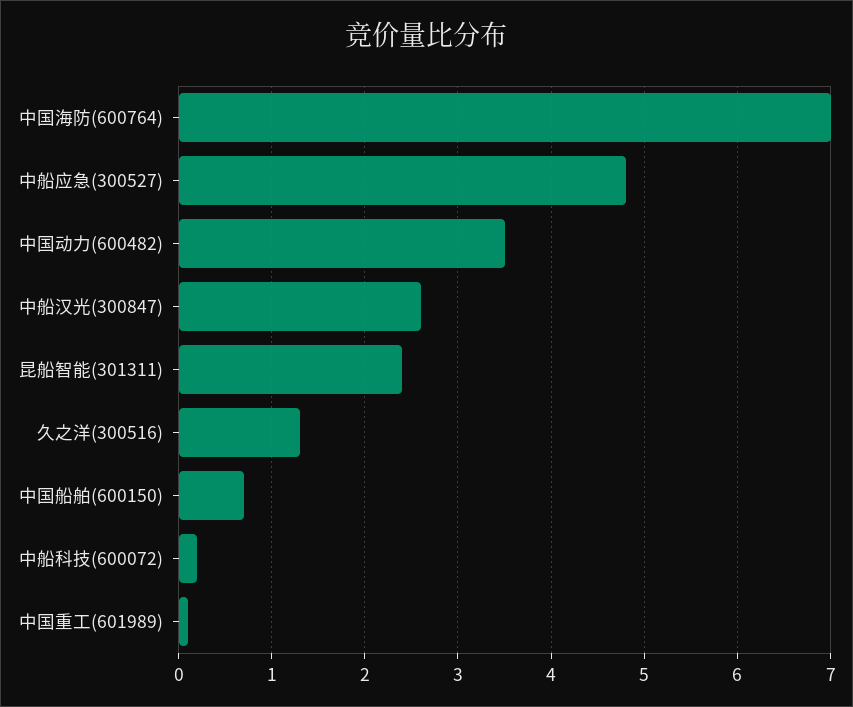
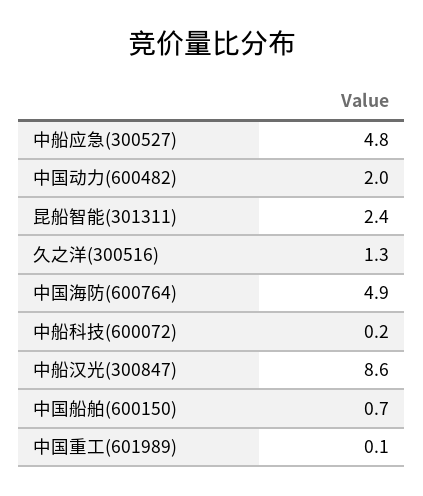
中国海防(600764): 7 -> 4.9
中国动力(600482): 3.5 -> 2
中船汉光(300847): 2.6 -> 8.6

